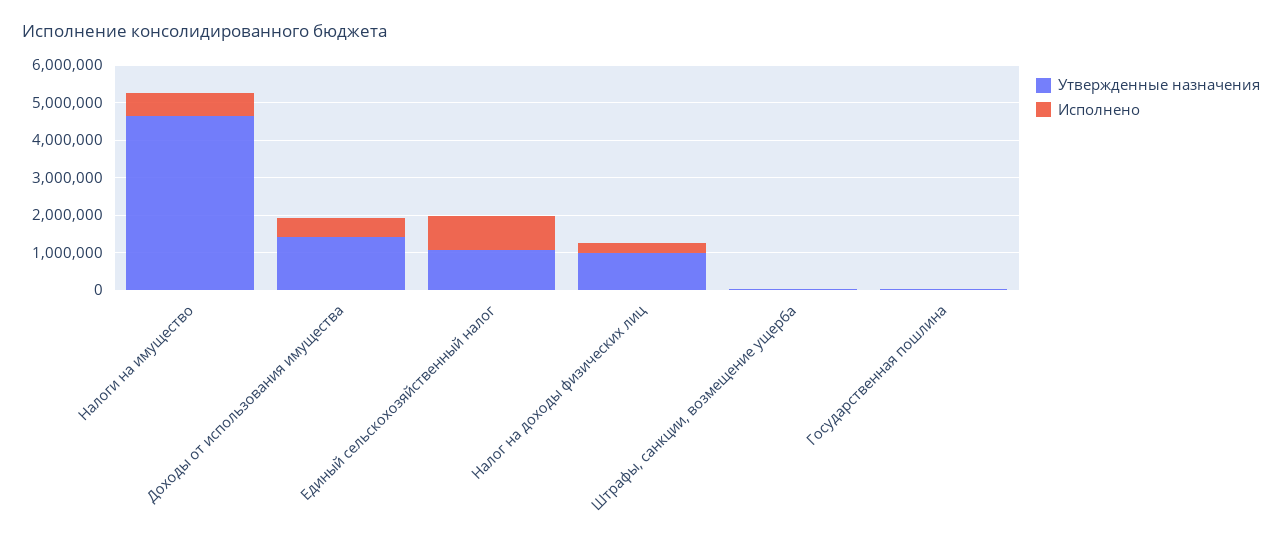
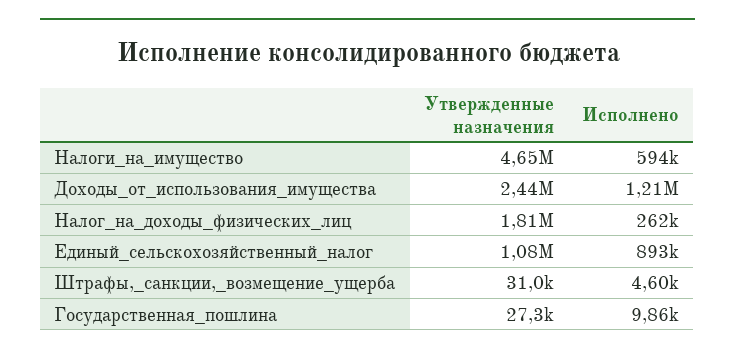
Утвержденные назначения, Доходы от использования имущества: 1500000 -> 2440000
Исполнено, Доходы от использования имущества: 500000 -> 1210000
Утвержденные назначения, Налог на доходы физических лиц: 1000000 -> 1810000

